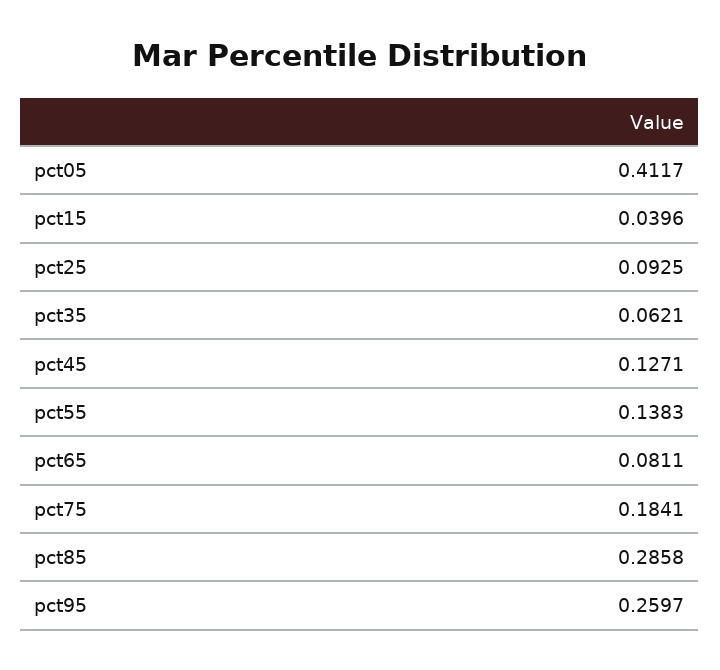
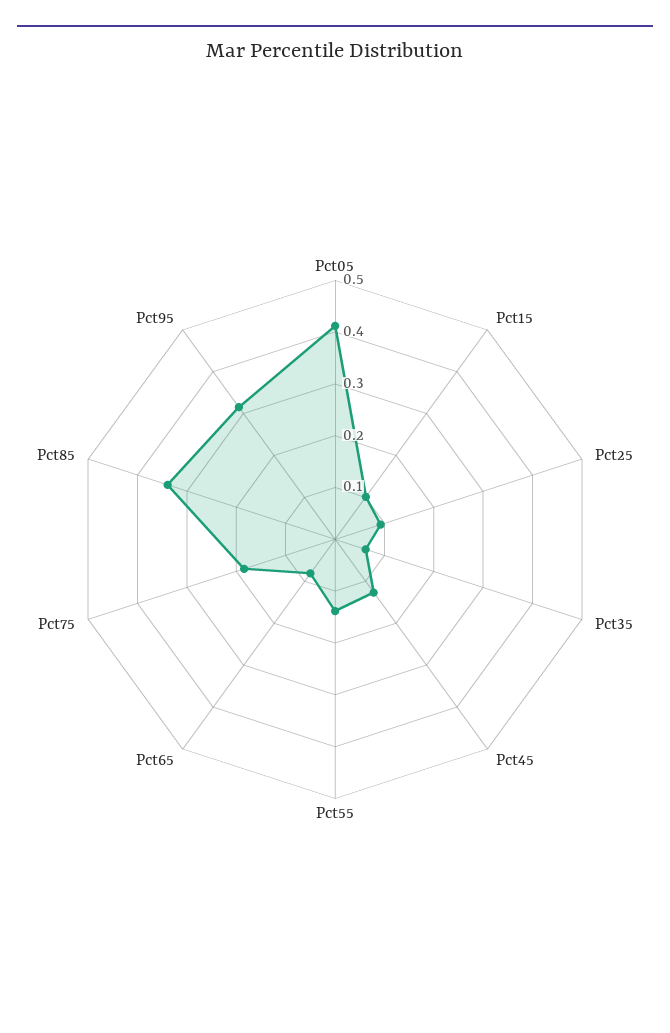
pct15: 0.0396 -> 0.1
pct85: 0.2858 -> 0.34
pct95: 0.2597 -> 0.32

